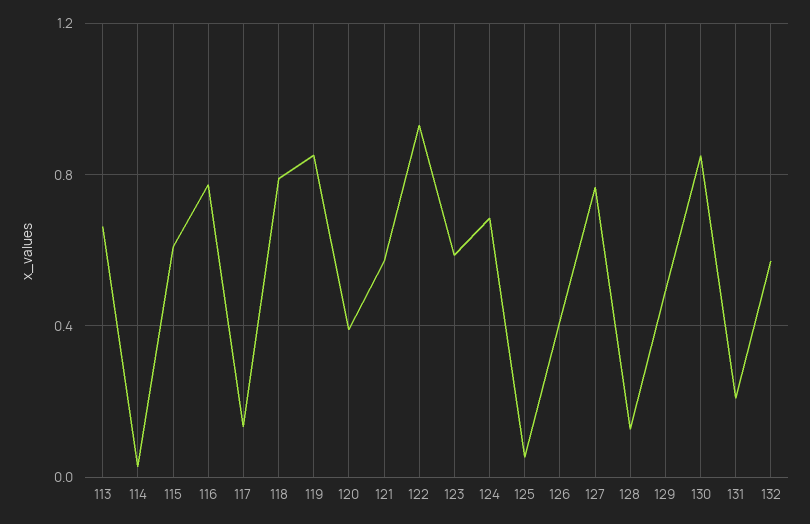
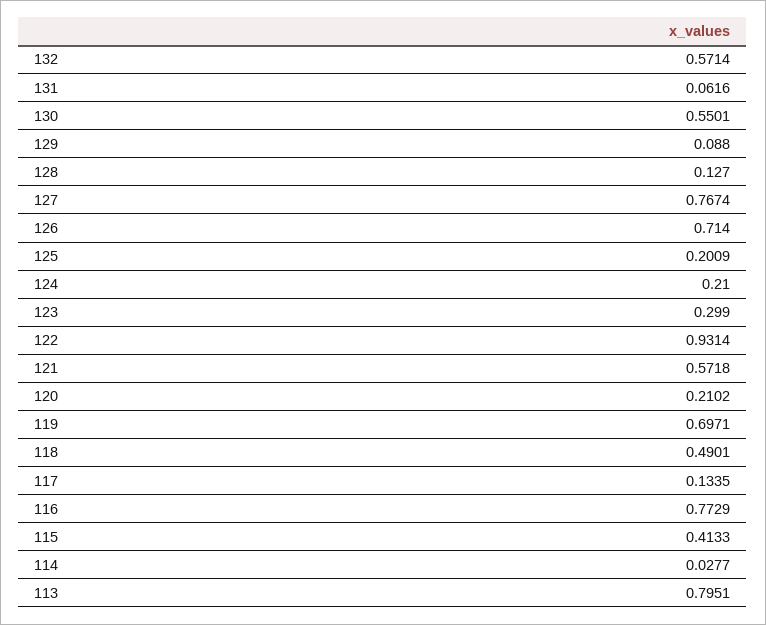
113: 0.65 -> 0.7951
115: 0.6 -> 0.4133
118: 0.8 -> 0.4901
119: 0.85 -> 0.6971
120: 0.4 -> 0.2102
123: 0.6 -> 0.299
124: 0.7 -> 0.21
125: 0.05 -> 0.2009
126: 0.4 -> 0.714
129: 0.5 -> 0.088
130: 0.85 -> 0.5501
131: 0.2 -> 0.0616

